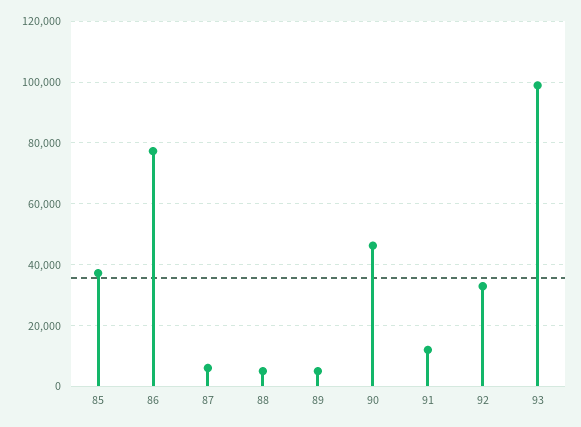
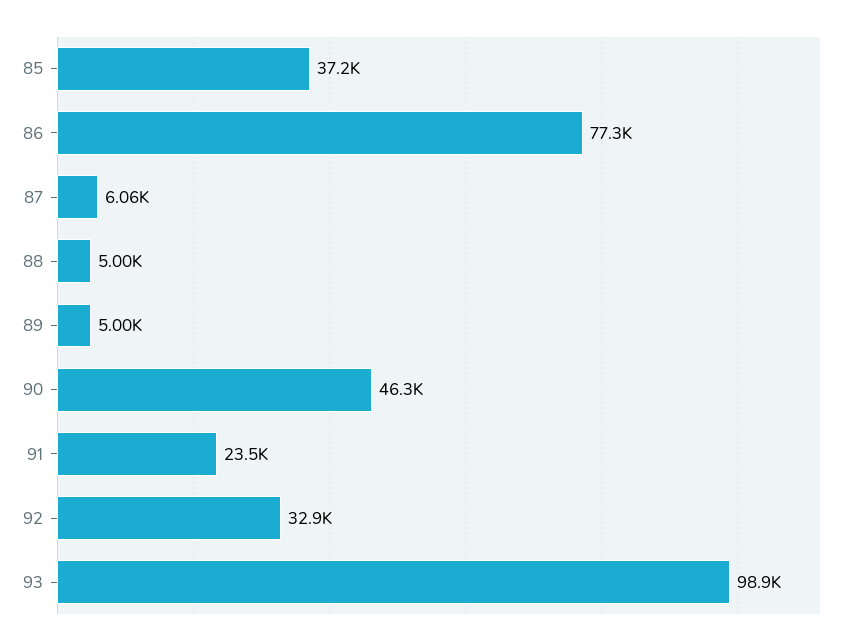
91: 12000 -> 23500

